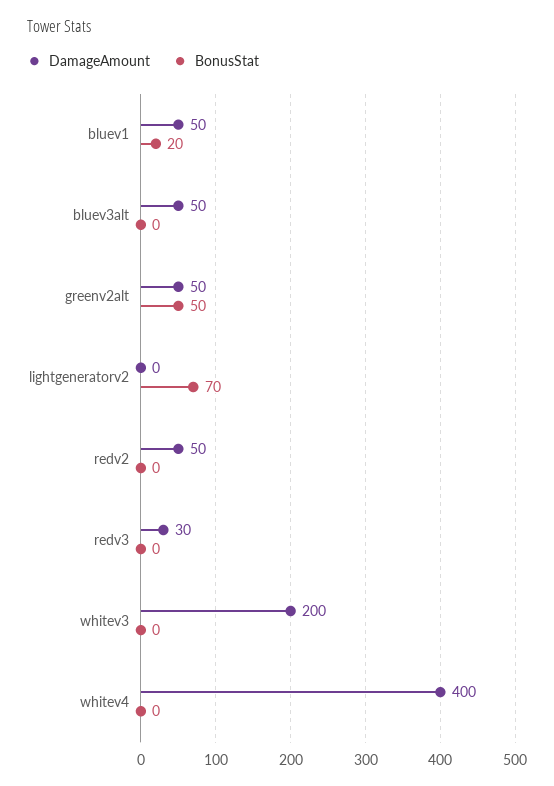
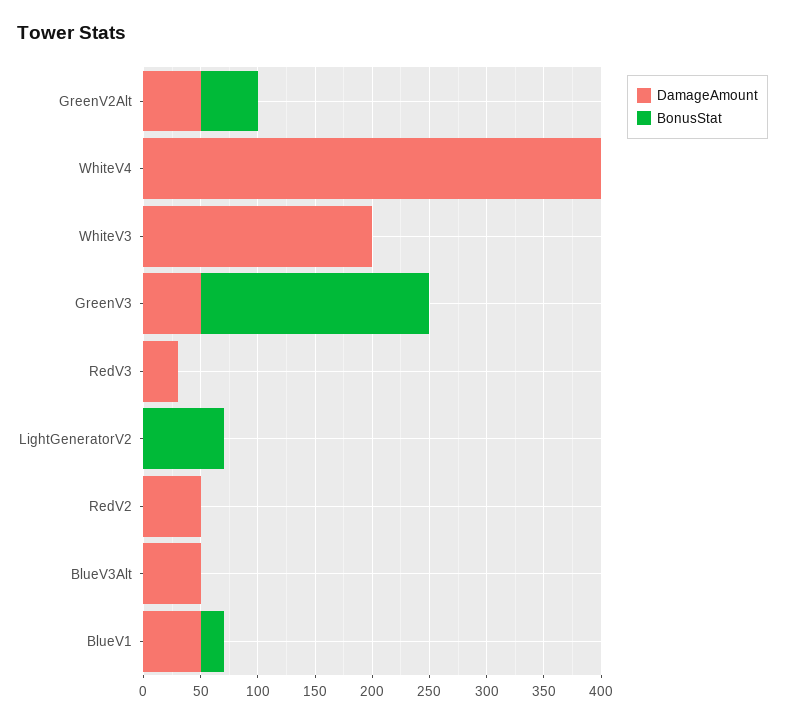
DamageAmount, GreenV3: none -> 50
BonusStat, GreenV3: none -> 200

